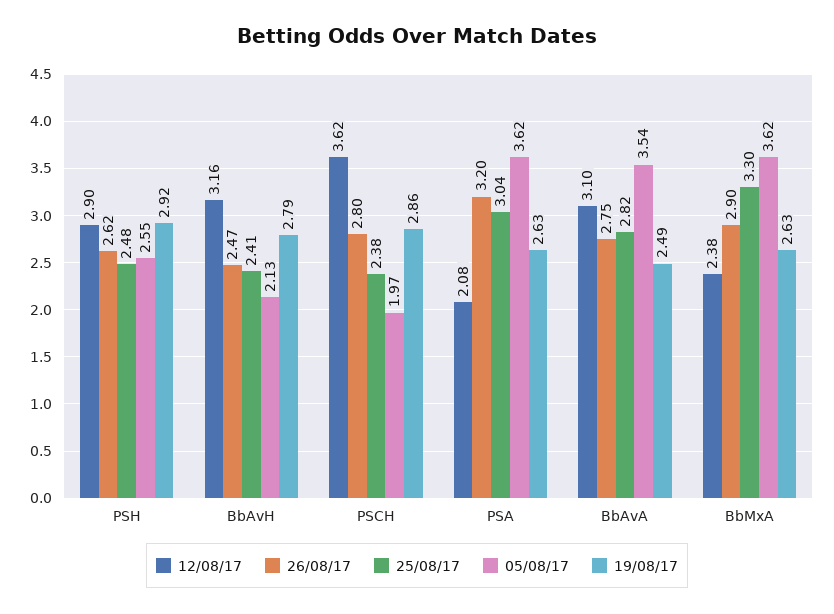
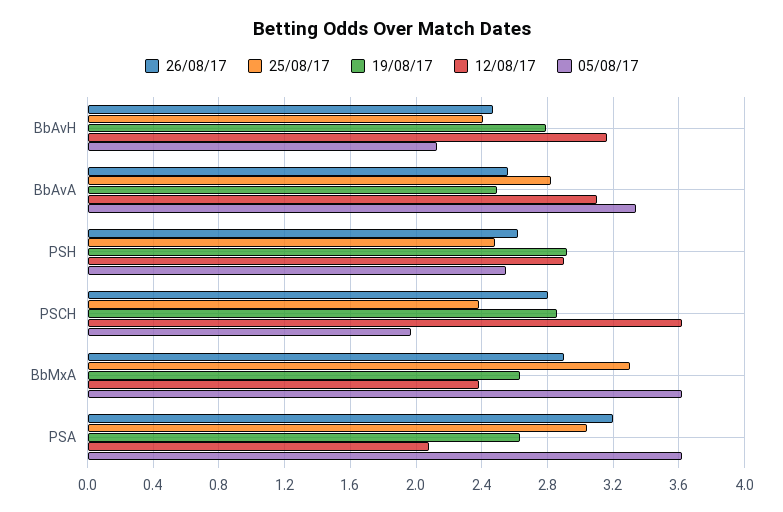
26/08/17, BbAvA: 2.75 -> 2.55
05/08/17, BbAvA: 3.54 -> 3.35

